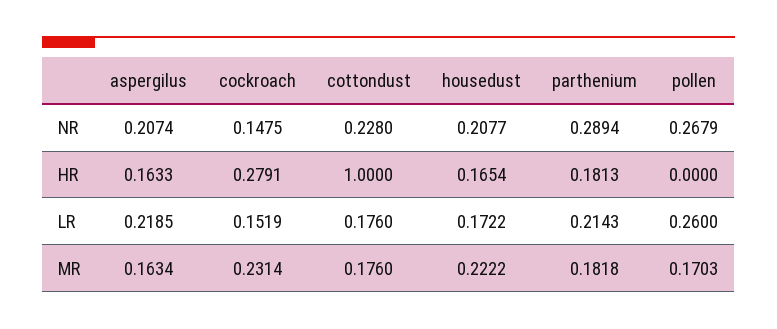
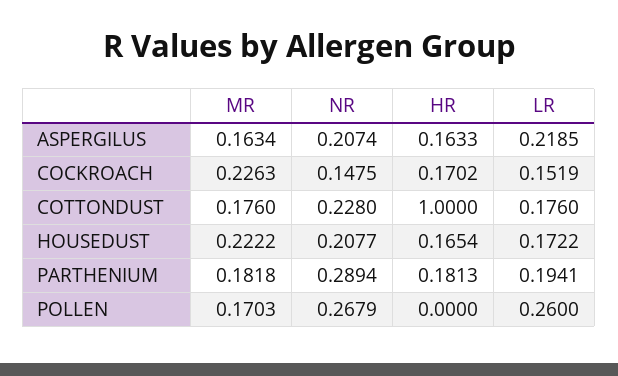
cockroach, HR: 0.2791 -> 0.1702
parthenium, LR: 0.2143 -> 0.1941
cockroach, MR: 0.2314 -> 0.2263

